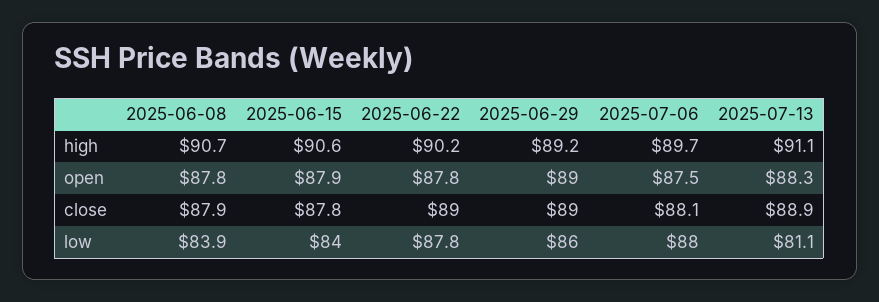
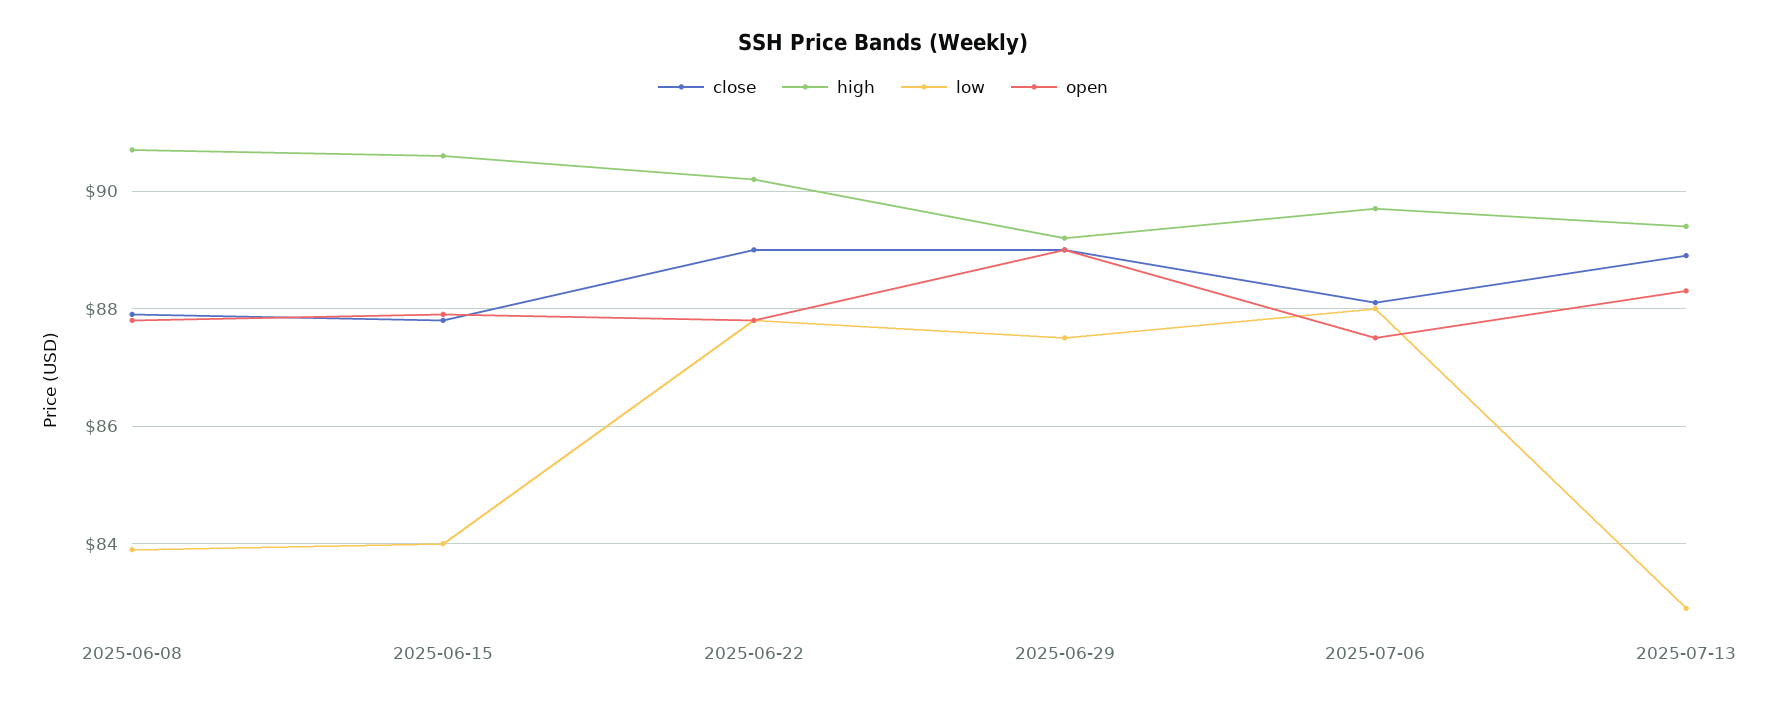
high, 2025-07-13: 91.1 -> 89.5
low, 2025-06-29: 86 -> 87.5
low, 2025-07-13: 81.1 -> 83

